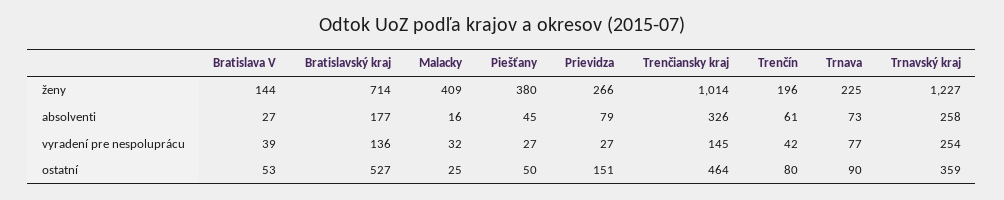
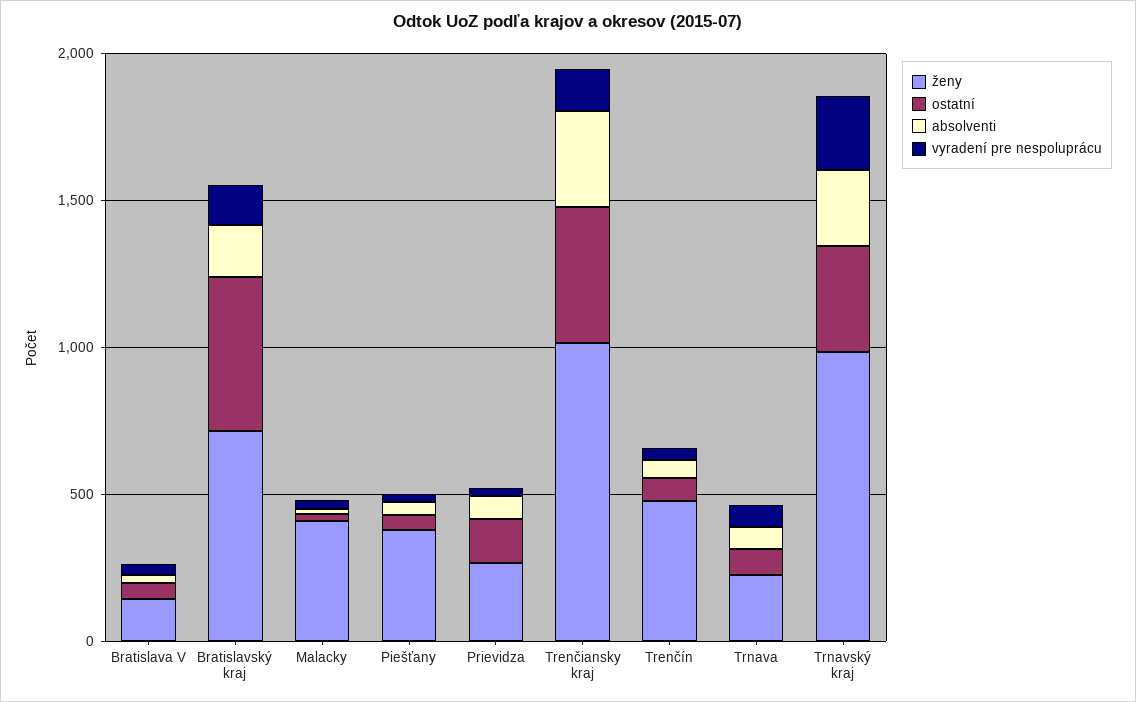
ženy, Trenčín: 196 -> 500
ženy, Trnavský kraj: 1227 -> 1000

